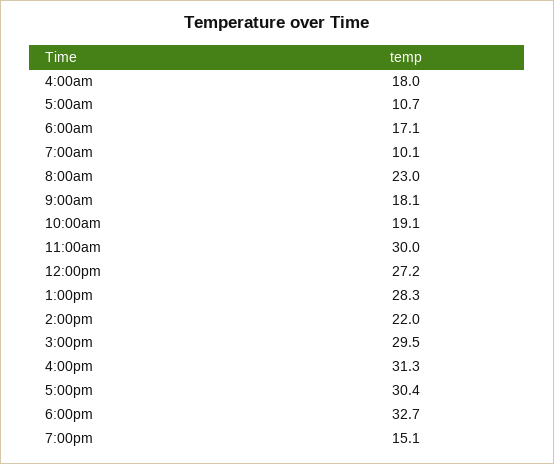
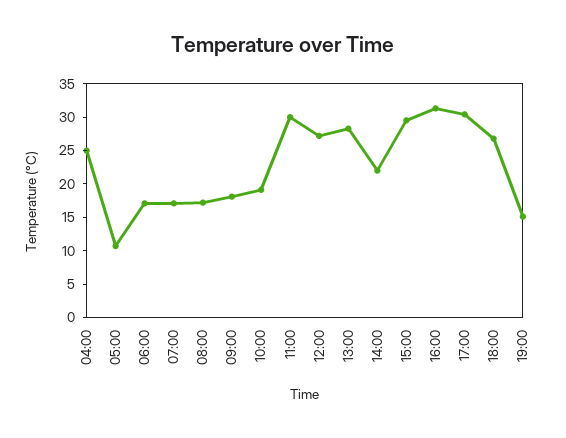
4:00am: 18 -> 25
7:00am: 10.1 -> 17.5
8:00am: 23 -> 17.5
6:00pm: 32.7 -> 27.5

